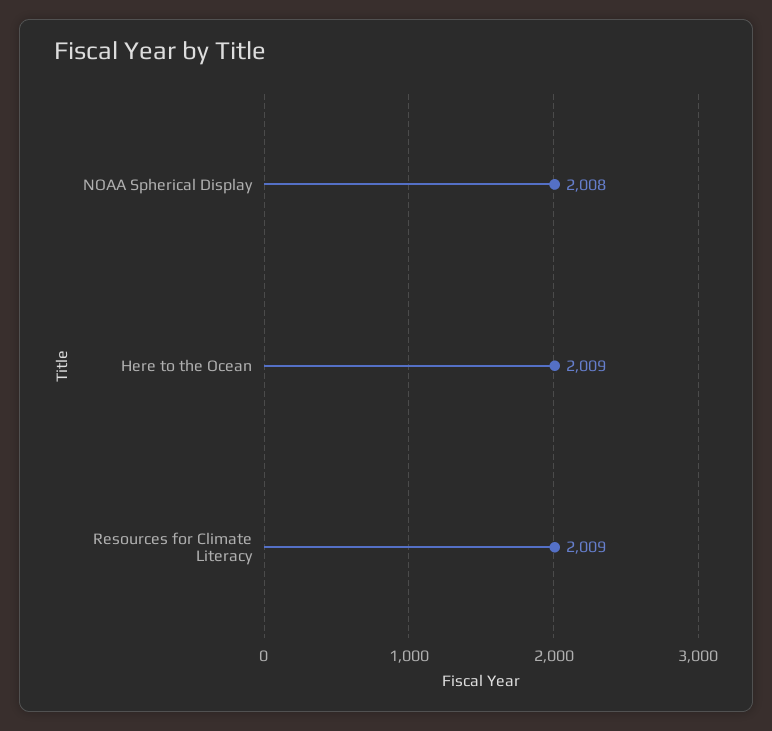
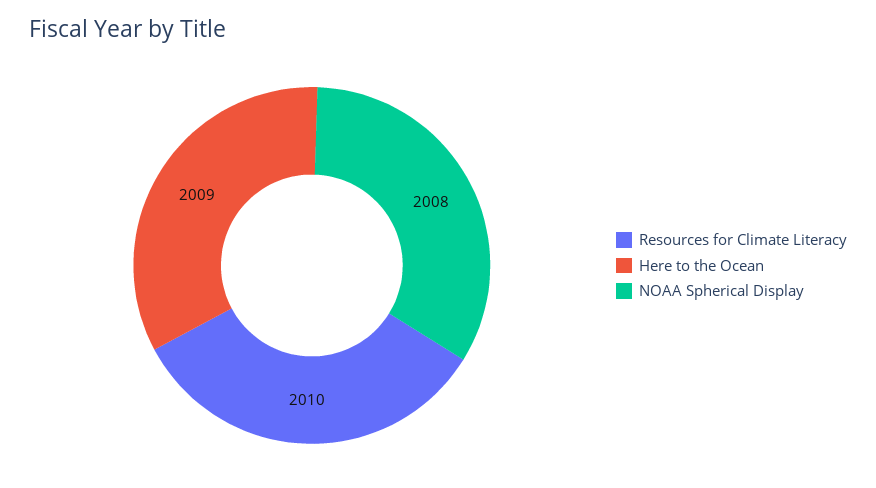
Resources for Climate Literacy: 2009 -> 2010

